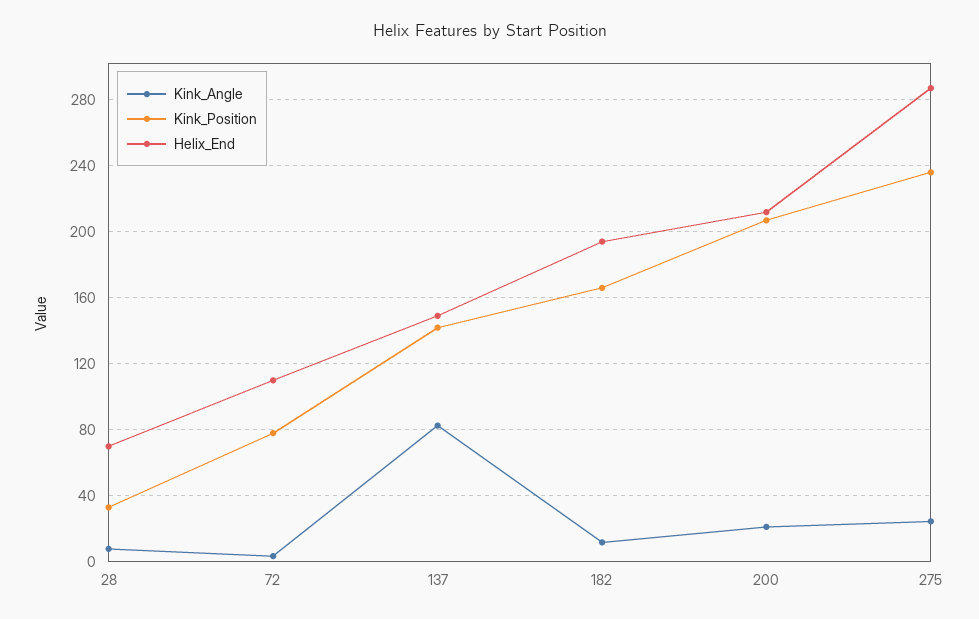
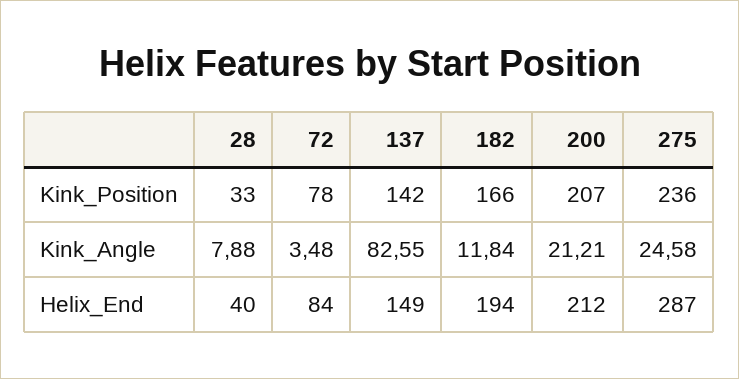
Helix_End, 28: 70 -> 40
Helix_End, 72: 110 -> 84

